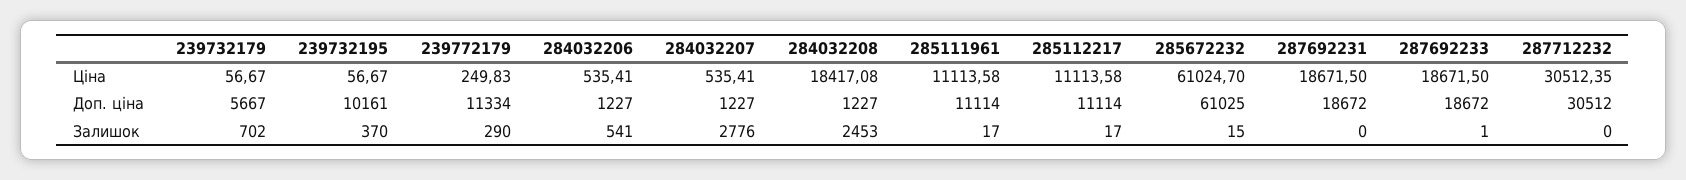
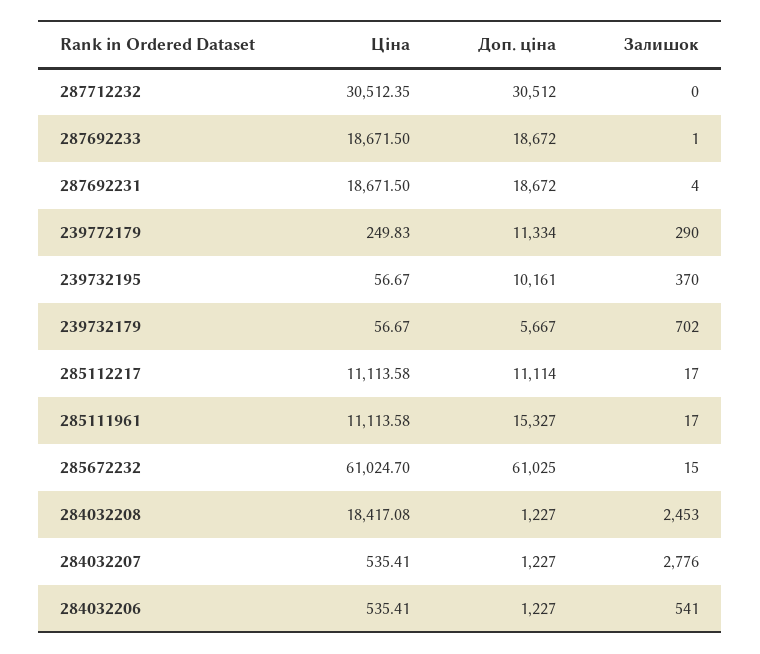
285111961, Доп. ціна: 11114 -> 15327
287692231, Залишок: 0 -> 4

